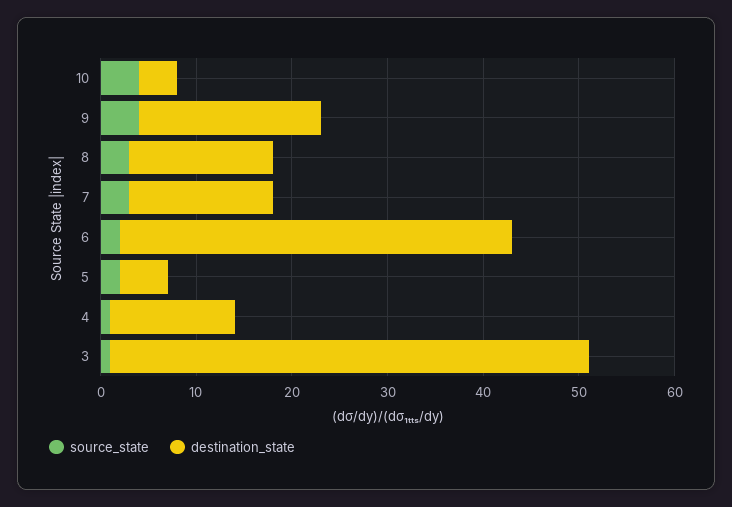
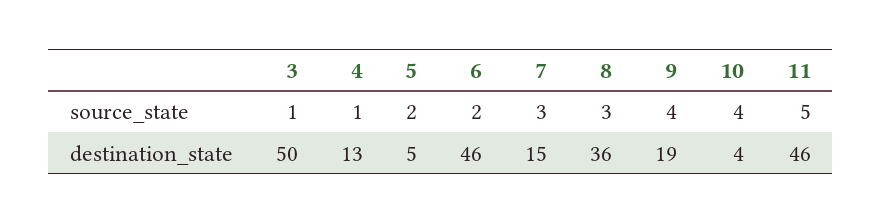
destination_state, 8: 15 -> 36
destination_state, 6: 41 -> 46
source_state, 11: none -> 5
destination_state, 11: none -> 46

